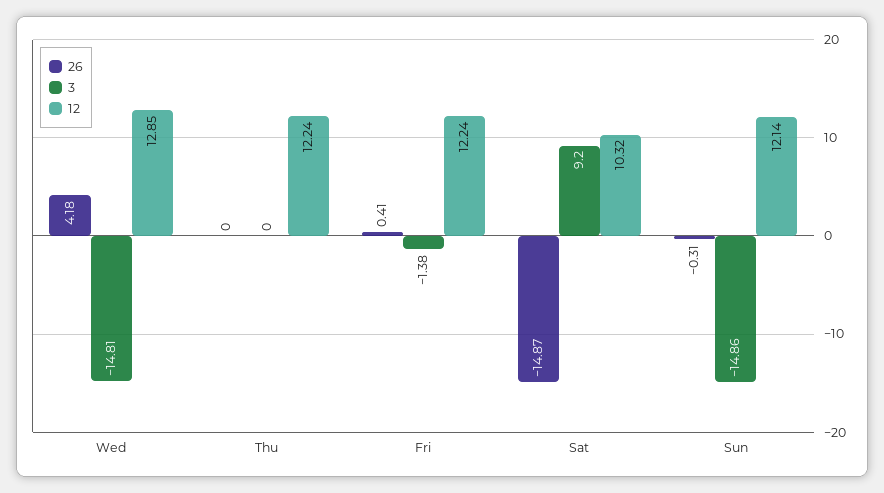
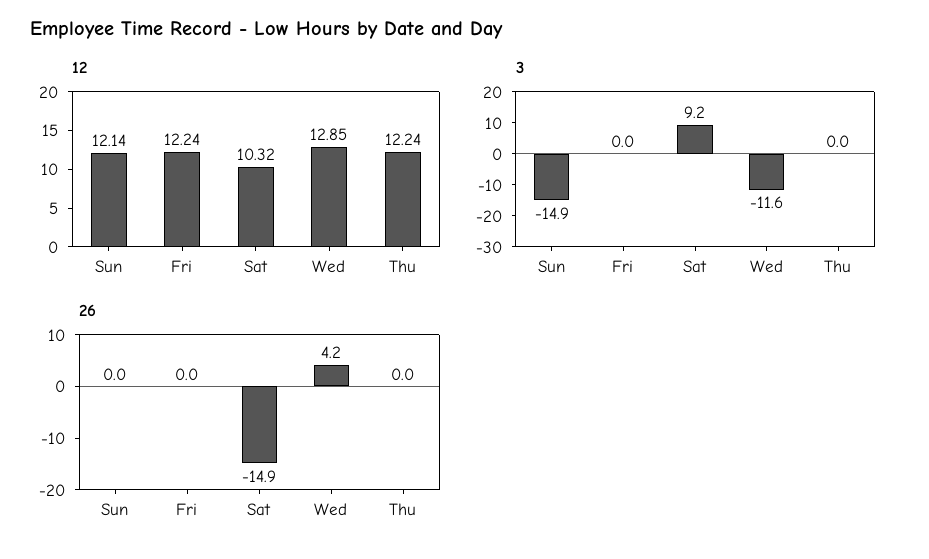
3, Wed: -14.81 -> -11.6
26, Fri: 0.41 -> 0
3, Fri: -1.38 -> 0
26, Sun: -0.31 -> 0

